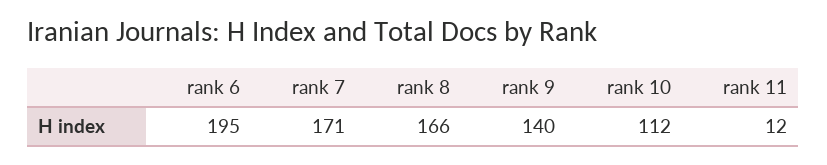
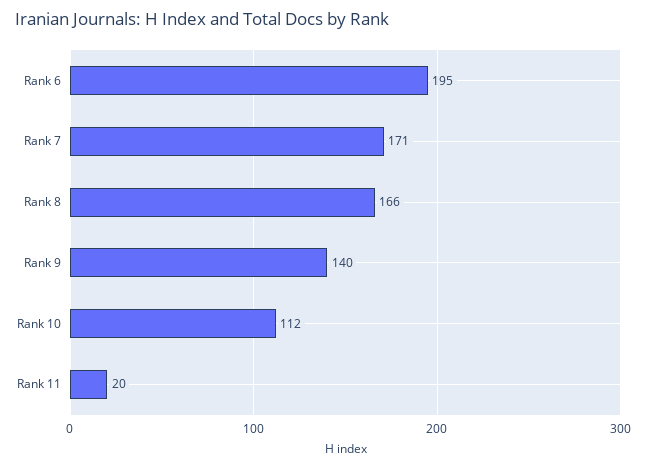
rank 11: 12 -> 20

